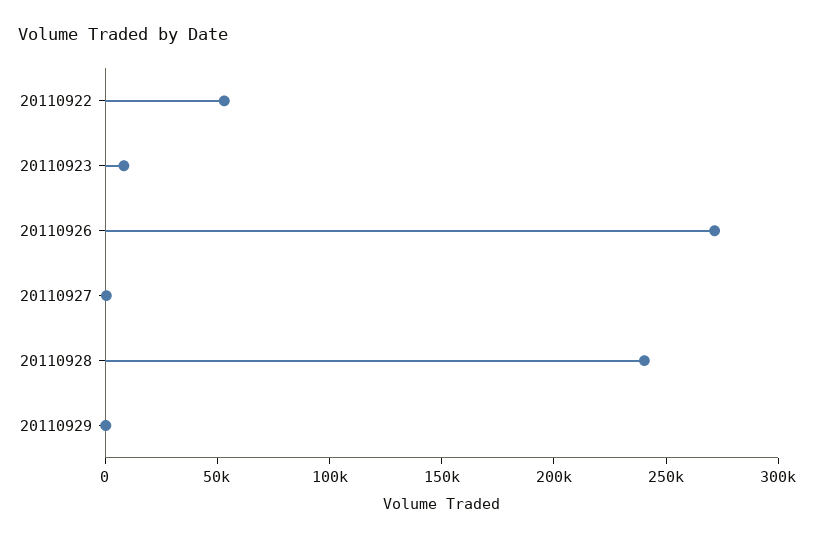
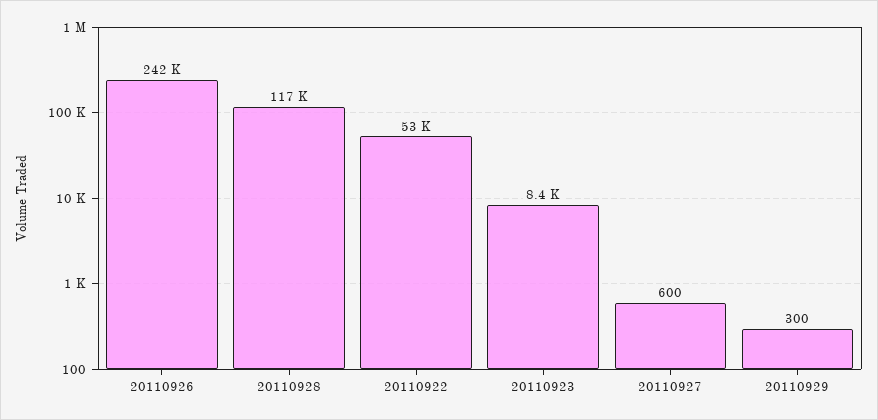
20110926: 270000 -> 242000
20110928: 240000 -> 117000

